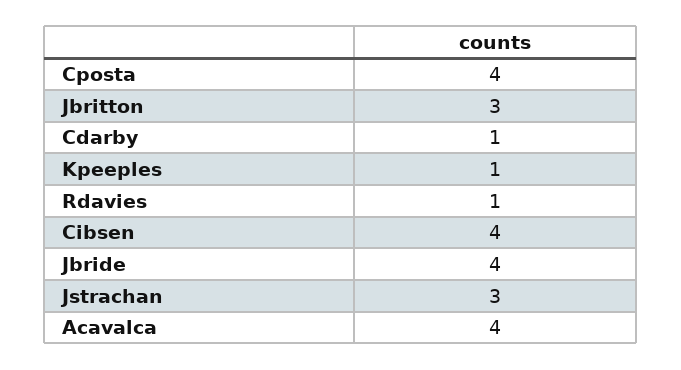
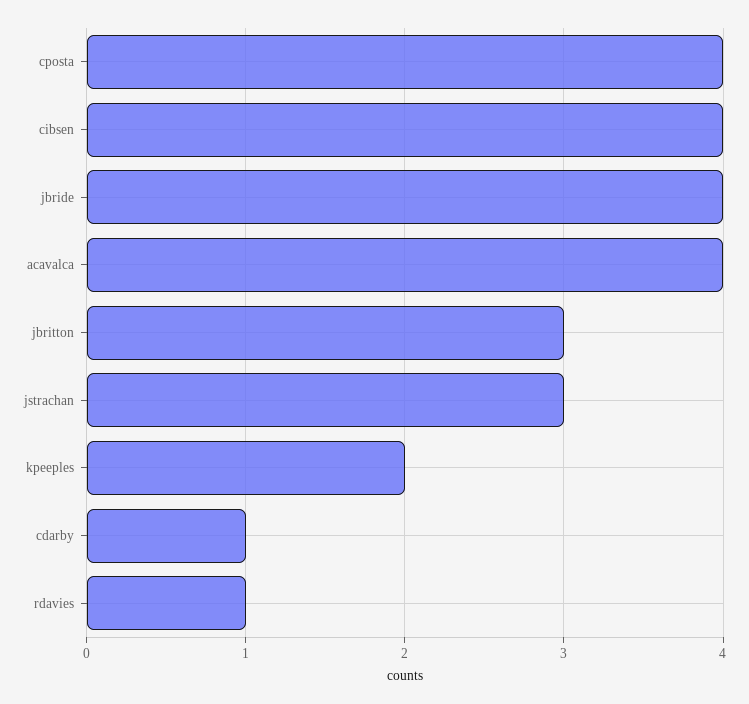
Kpeeples: 1 -> 2

